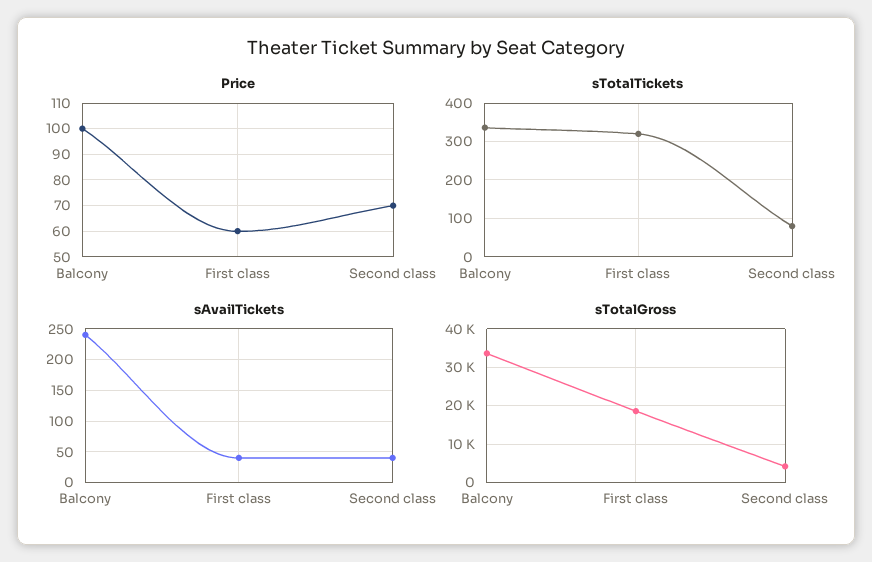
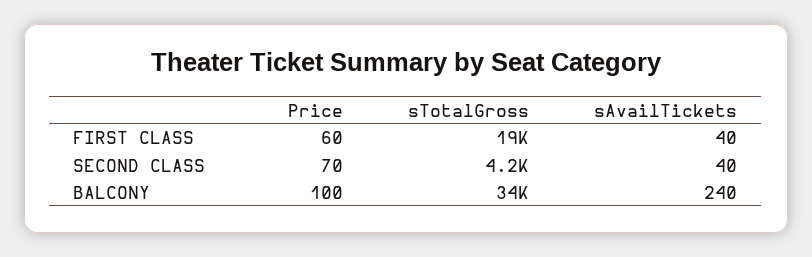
sTotalTickets, Balcony: 340 -> none
sTotalTickets, First class: 320 -> none
sTotalTickets, Second class: 80 -> none

